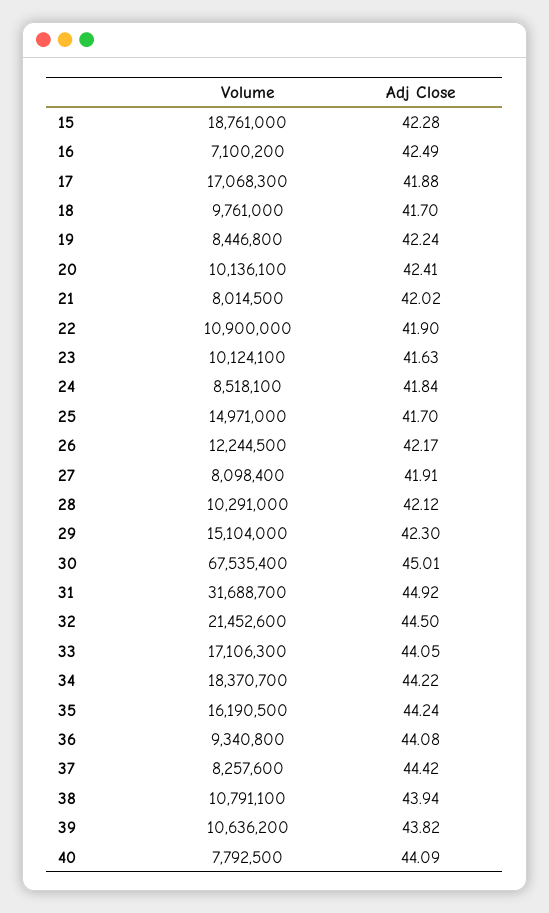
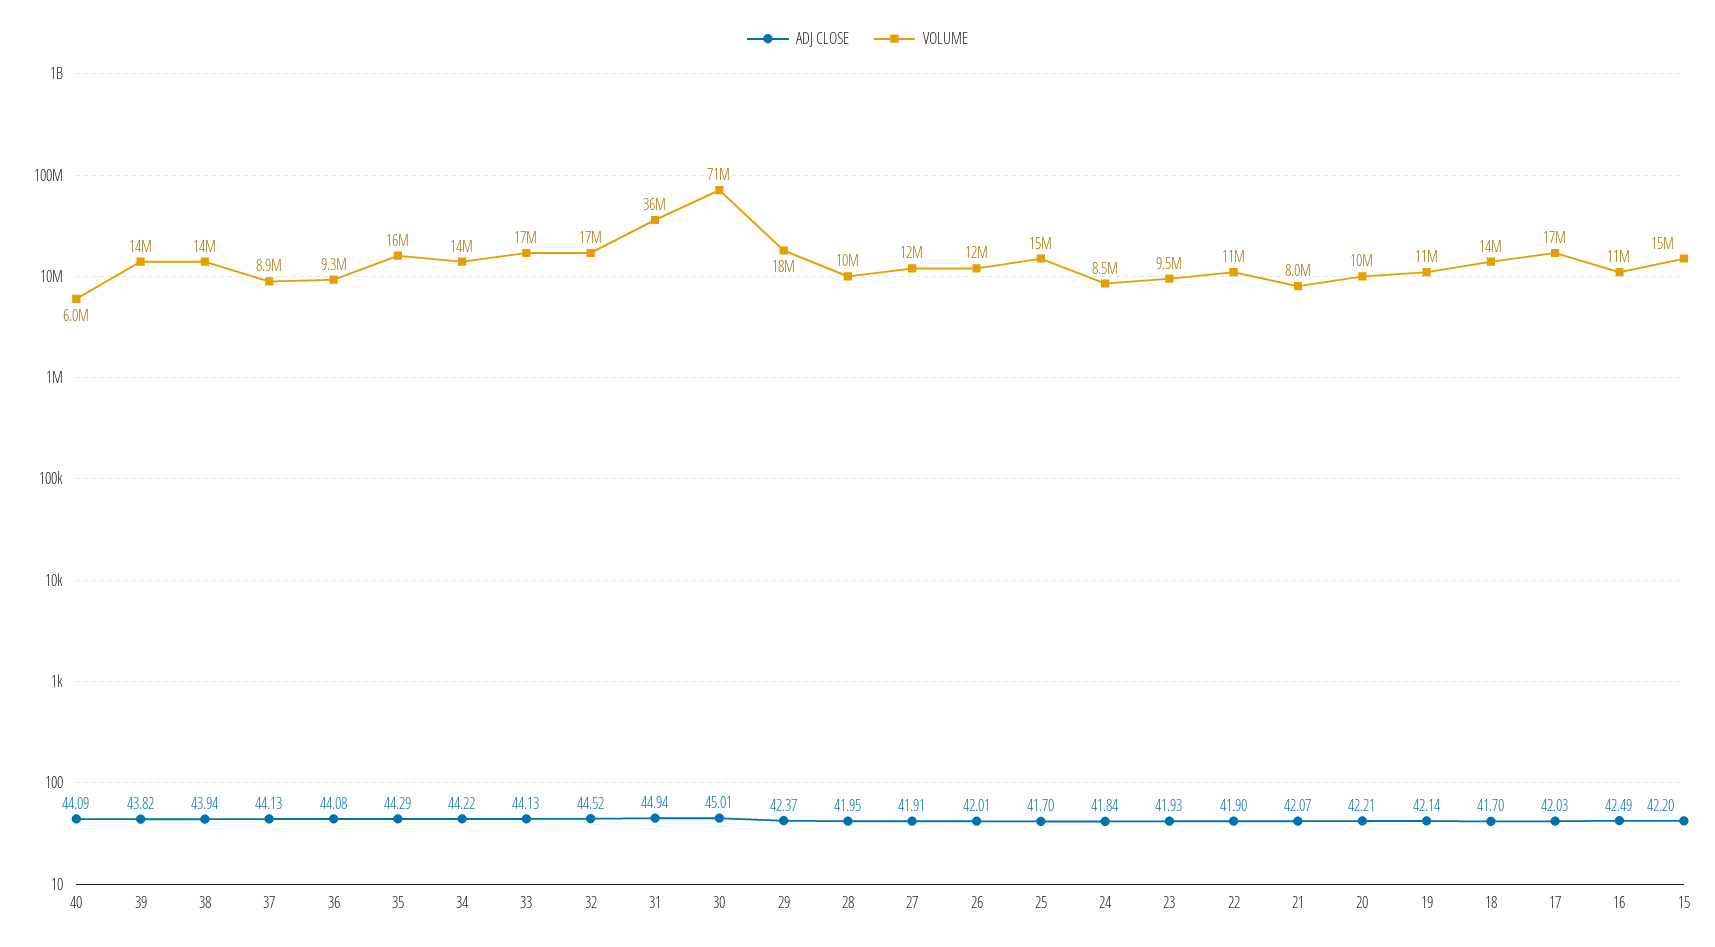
Volume, 15: 18761000 -> 15000000
Adj Close, 15: 42.28 -> 42.2
Volume, 16: 7100200 -> 11000000
Adj Close, 17: 41.88 -> 42.03
Volume, 18: 9761000 -> 14000000
Volume, 19: 8446800 -> 11000000
Adj Close, 19: 42.24 -> 42.14
Adj Close, 20: 42.41 -> 42.21
Adj Close, 21: 42.02 -> 42.07
Volume, 23: 10124100 -> 9500000
Adj Close, 23: 41.63 -> 41.93
Adj Close, 26: 42.17 -> 42.01
Volume, 27: 8098400 -> 12000000
Adj Close, 28: 42.12 -> 41.95
Volume, 29: 15104000 -> 18000000
Adj Close, 29: 42.3 -> 42.37
Volume, 30: 67535400 -> 71000000
Volume, 31: 31688700 -> 36000000
Adj Close, 31: 44.92 -> 44.94
Volume, 32: 21452600 -> 17000000
Adj Close, 32: 44.5 -> 44.52
Adj Close, 33: 44.05 -> 44.13
Volume, 34: 18370700 -> 14000000
Adj Close, 35: 44.24 -> 44.29
Volume, 37: 8257600 -> 8900000
Adj Close, 37: 44.42 -> 44.13
Volume, 38: 10791100 -> 14000000
Volume, 39: 10636200 -> 14000000
Volume, 40: 7792500 -> 6000000

